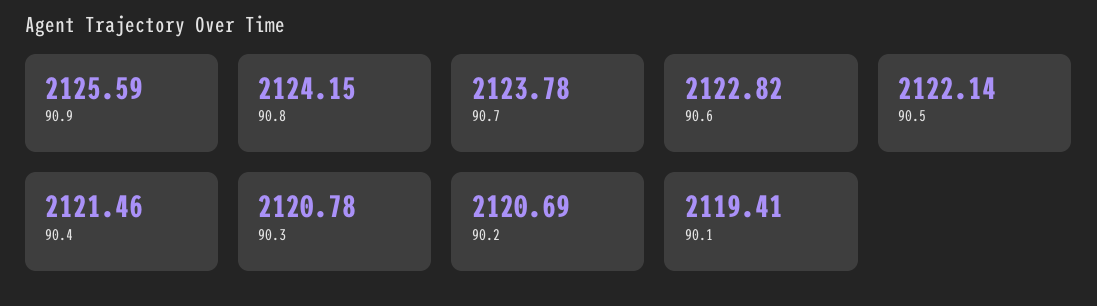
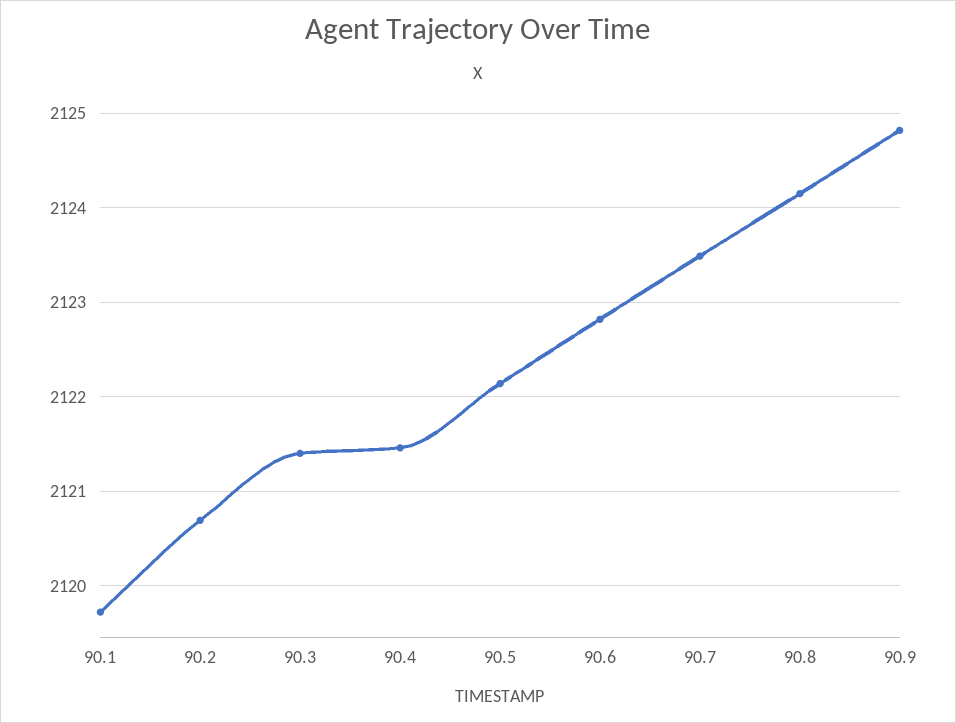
90.9: 2125.59 -> 2124.8
90.7: 2123.78 -> 2123.5
90.3: 2120.78 -> 2121.4
90.1: 2119.41 -> 2119.7

